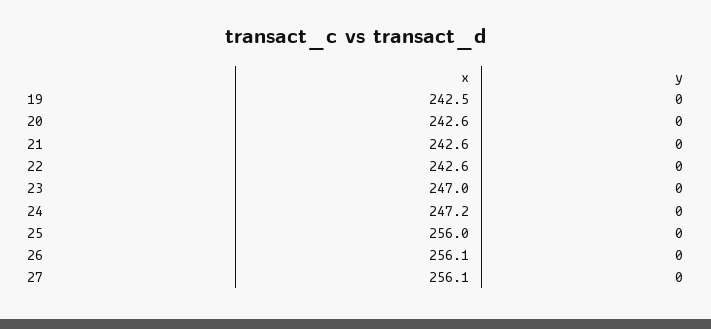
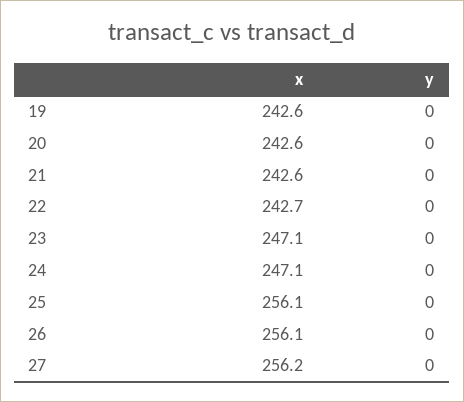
x, 19: 242.5 -> 242.6
x, 22: 242.6 -> 242.7
x, 23: 247 -> 247.1
x, 24: 247.2 -> 247.1
x, 25: 256 -> 256.1
x, 27: 256.1 -> 256.2

